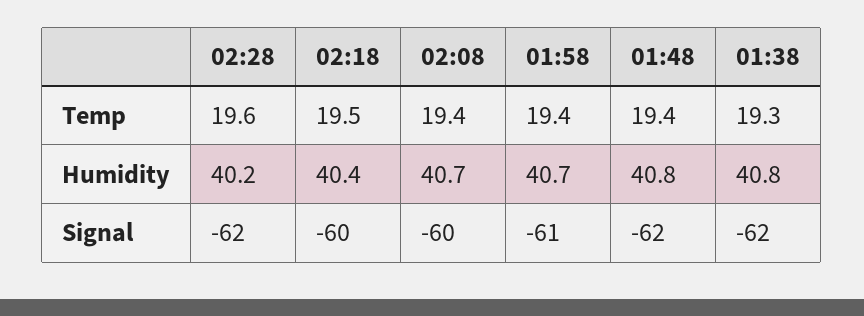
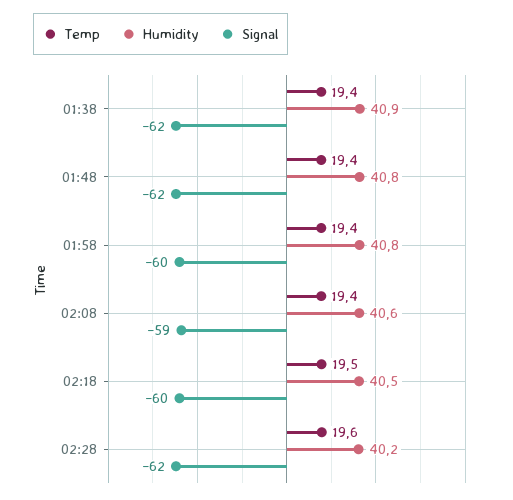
Temp, 01:38: 19.3 -> 19.4
Humidity, 02:18: 40.4 -> 40.5
Humidity, 02:08: 40.7 -> 40.6
Humidity, 01:58: 40.7 -> 40.8
Humidity, 01:38: 40.8 -> 40.9
Signal, 02:08: -60 -> -59
Signal, 01:58: -61 -> -60

